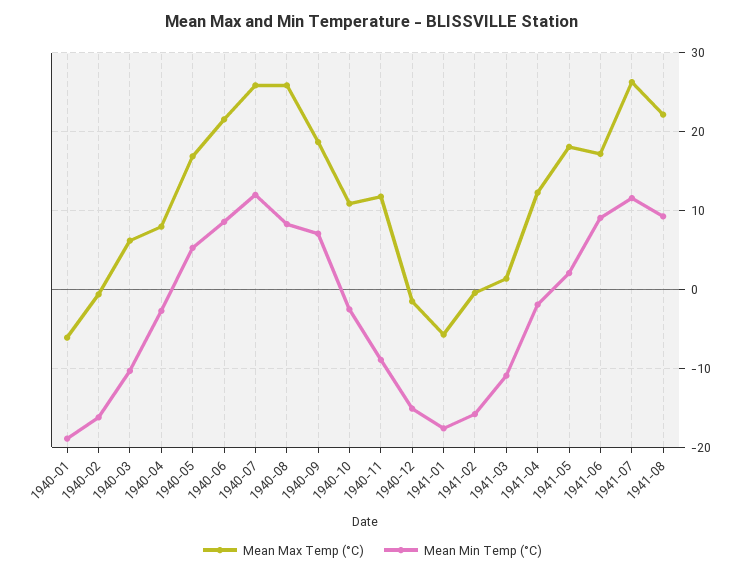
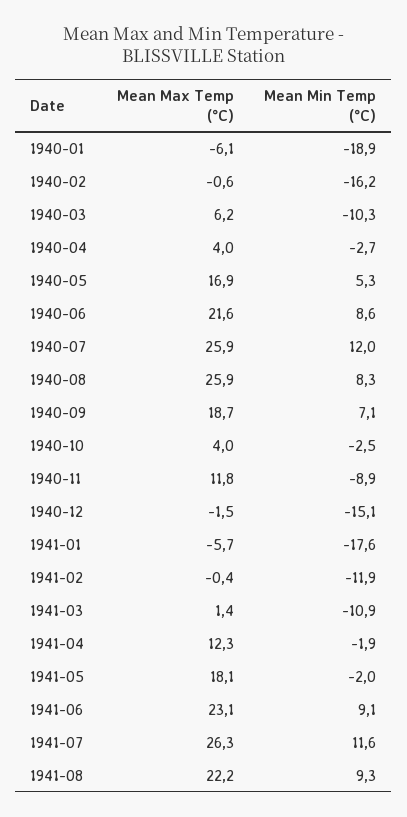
Mean Max Temp (°C), 1940-04: 8 -> 4
Mean Max Temp (°C), 1940-10: 11 -> 4
Mean Min Temp (°C), 1941-02: -16 -> -11.9
Mean Min Temp (°C), 1941-05: 2 -> -2
Mean Max Temp (°C), 1941-06: 17 -> 23.1

